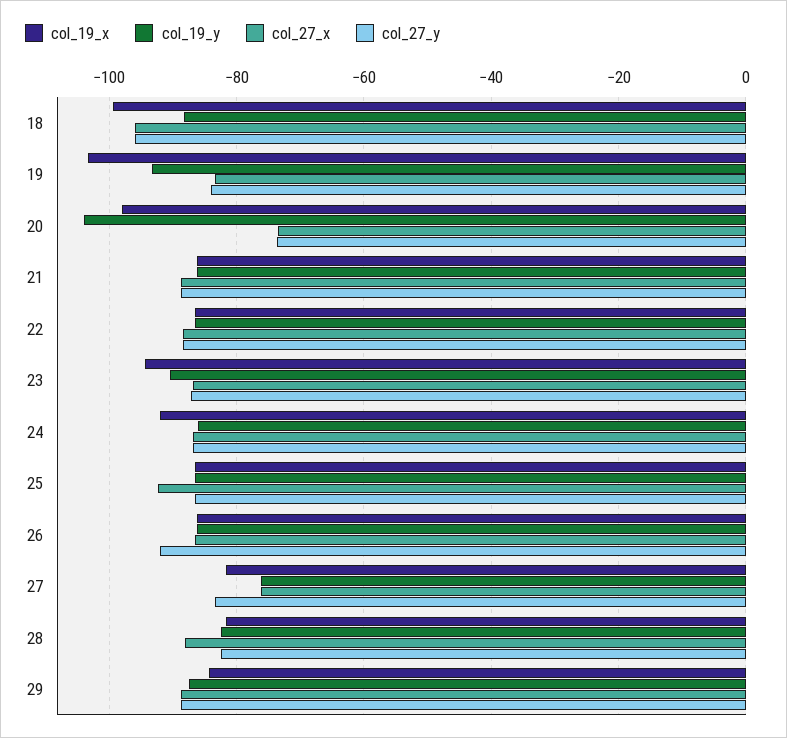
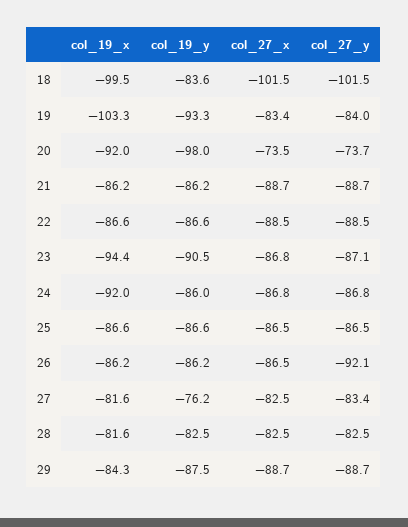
col_19_y, 18: -88 -> -83.6
col_27_x, 18: -96 -> -101.5
col_27_y, 18: -96 -> -101.5
col_19_x, 20: -98 -> -92
col_19_y, 20: -104 -> -98
col_27_x, 25: -92 -> -86.5
col_27_x, 27: -76 -> -82.5
col_27_x, 28: -88 -> -82.5

